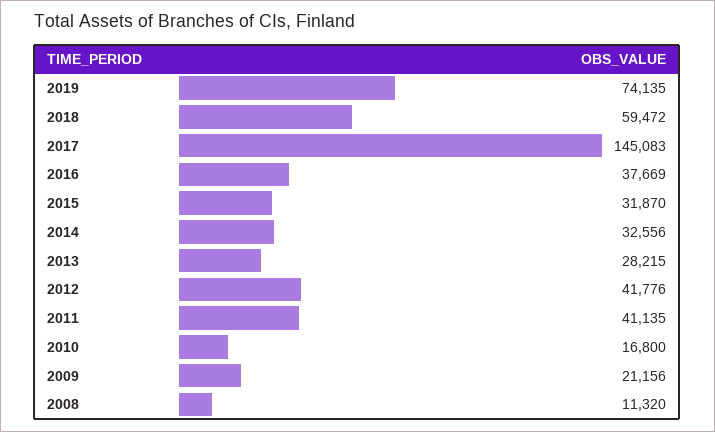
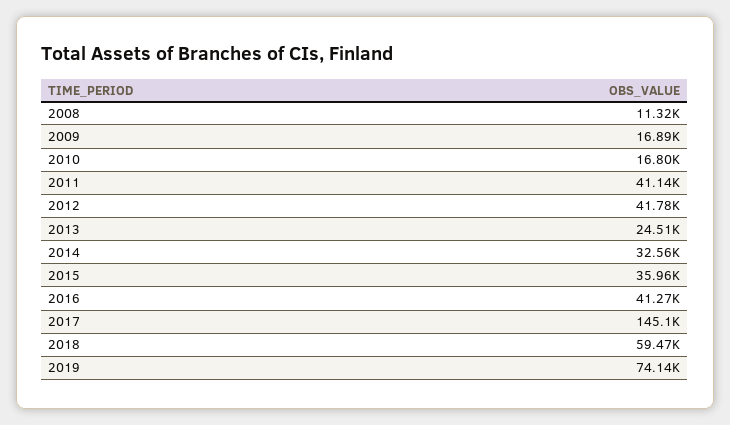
2016: 37669 -> 41270
2015: 31870 -> 35960
2013: 28215 -> 24510
2009: 21156 -> 16890

